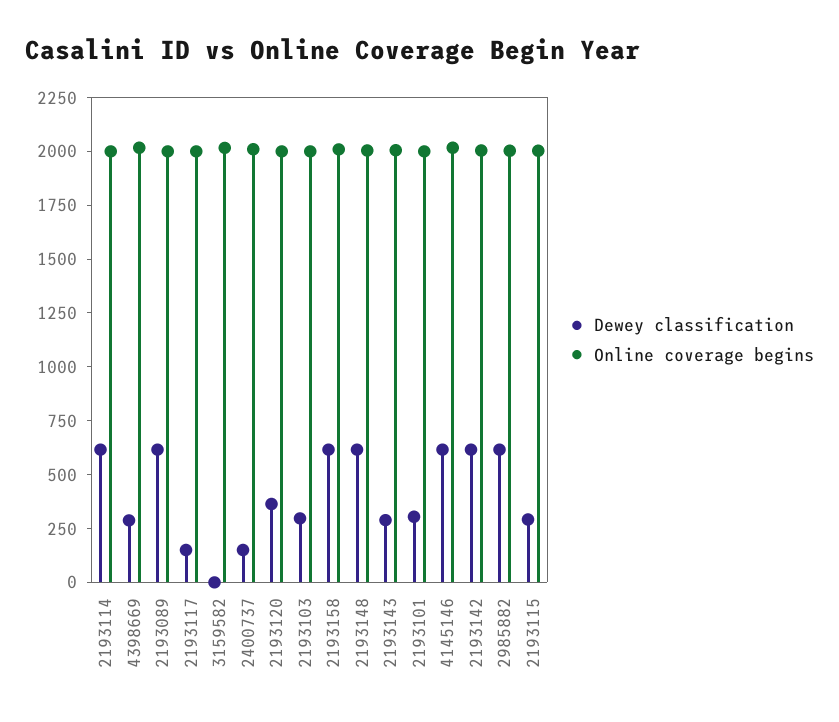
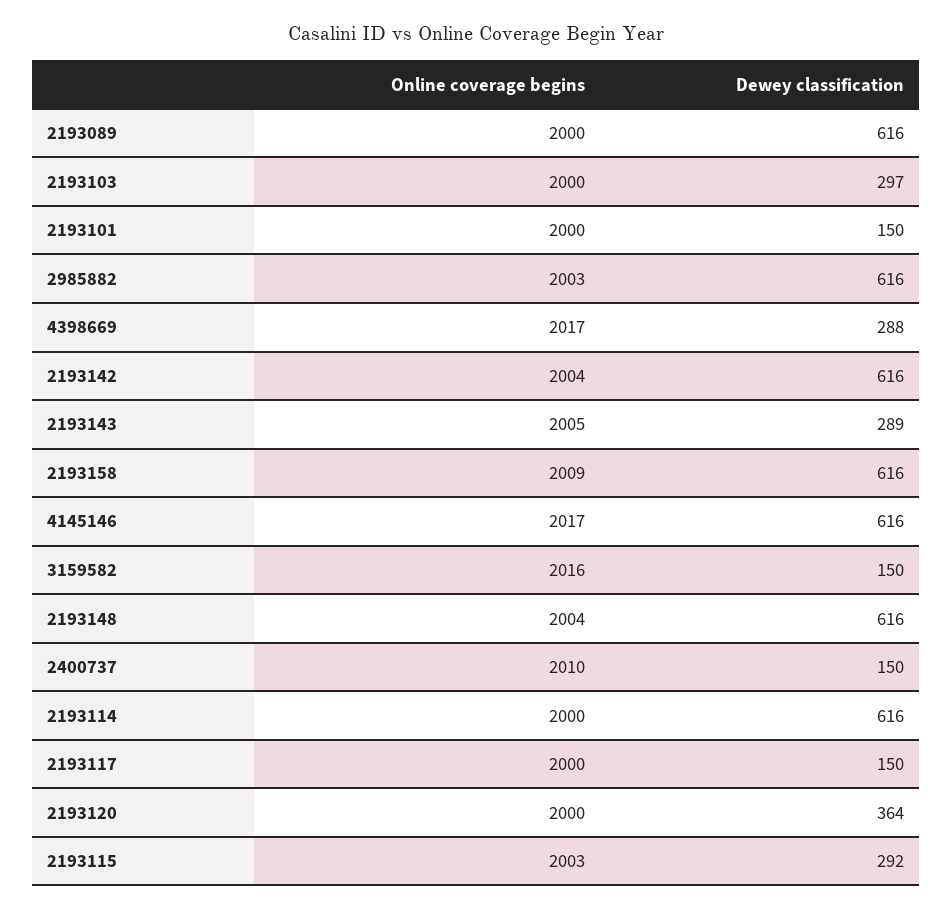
Dewey classification, 3159582: 0 -> 150
Dewey classification, 2193101: 300 -> 150

